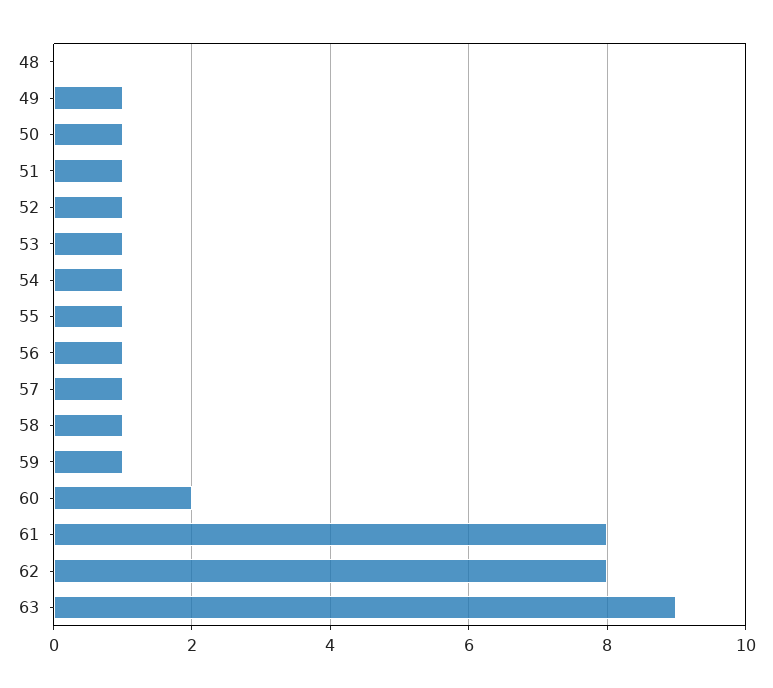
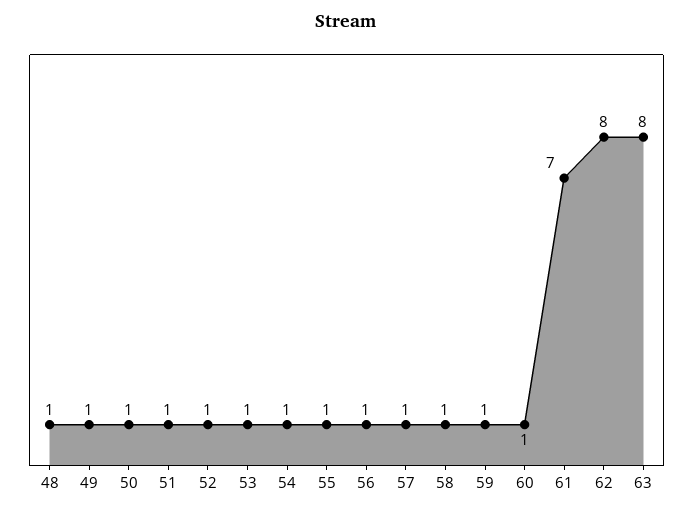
48: 0 -> 1
60: 2 -> 1
61: 8 -> 7
63: 9 -> 8

